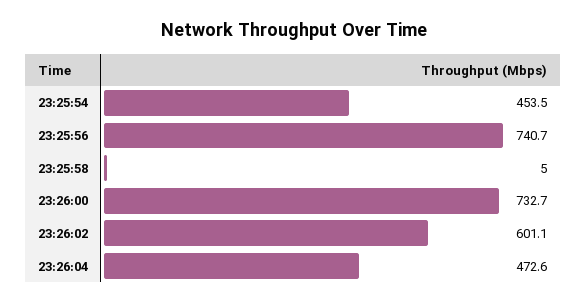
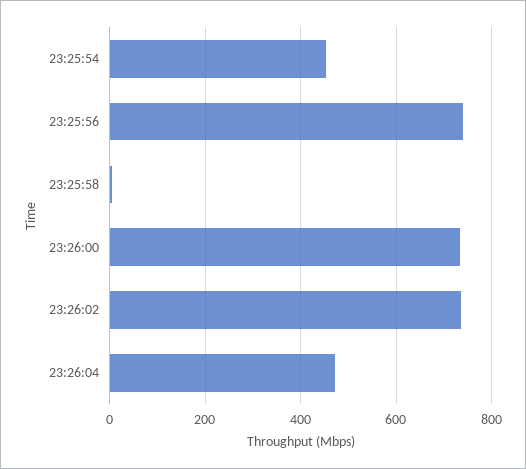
23:26:02: 601.1 -> 740

